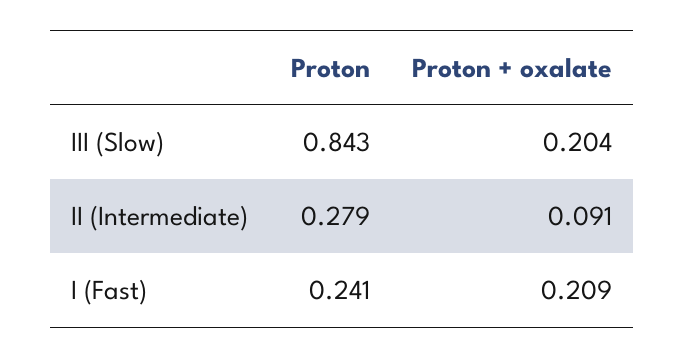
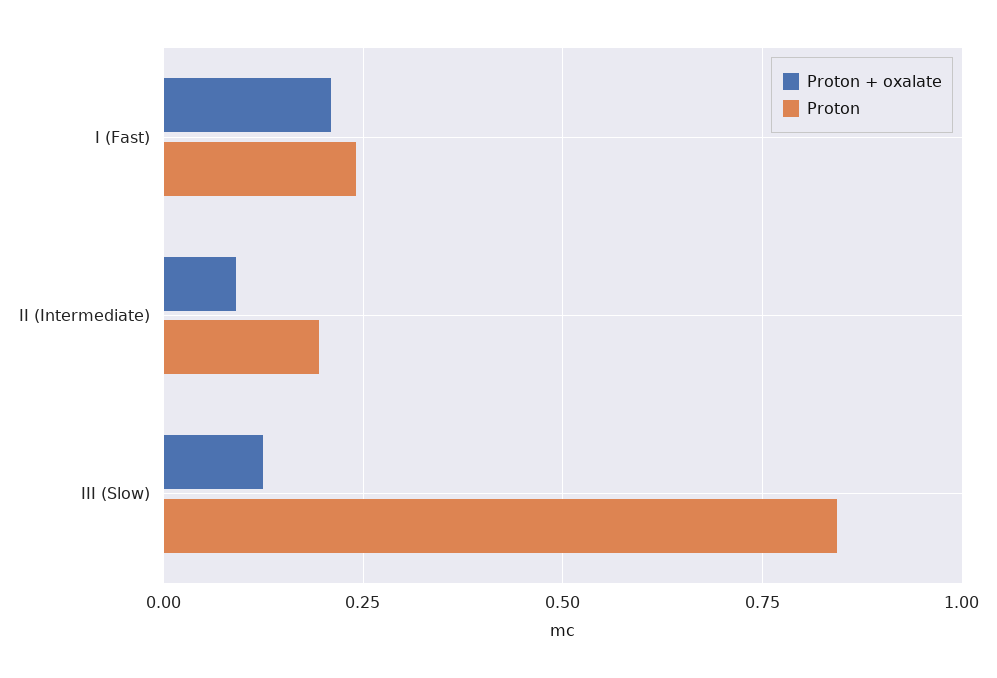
Proton + oxalate, III (Slow): 0.204 -> 0.125
Proton, II (Intermediate): 0.279 -> 0.2

